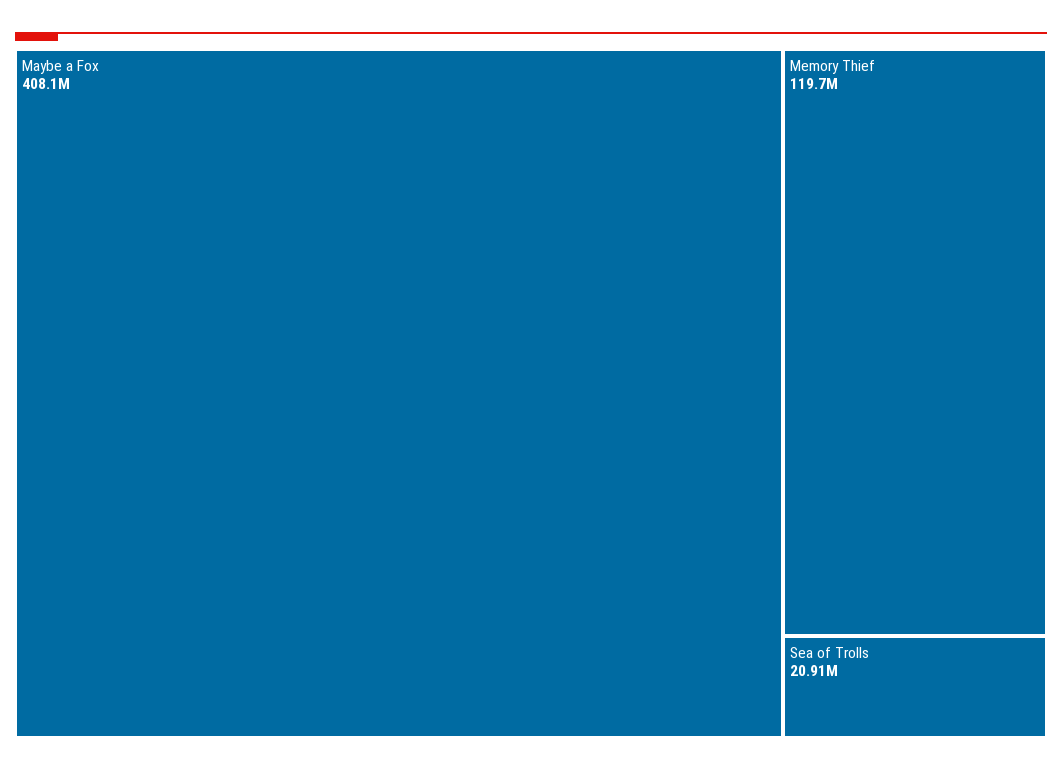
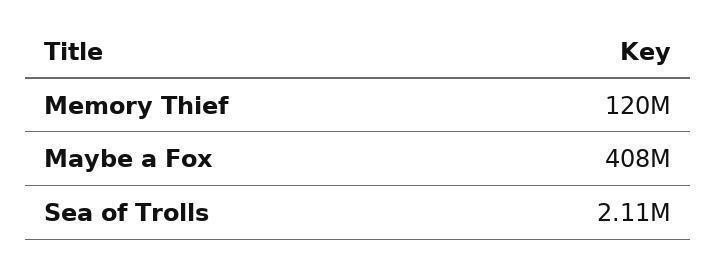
Sea of Trolls: 20910000 -> 2110000

